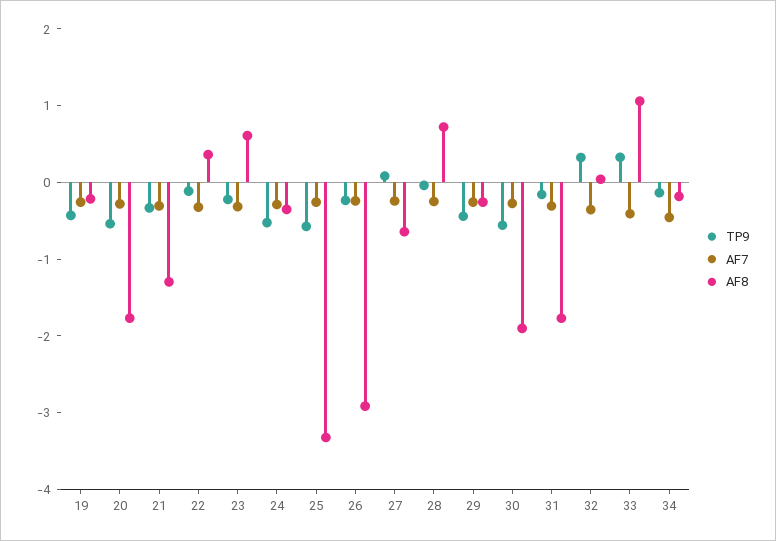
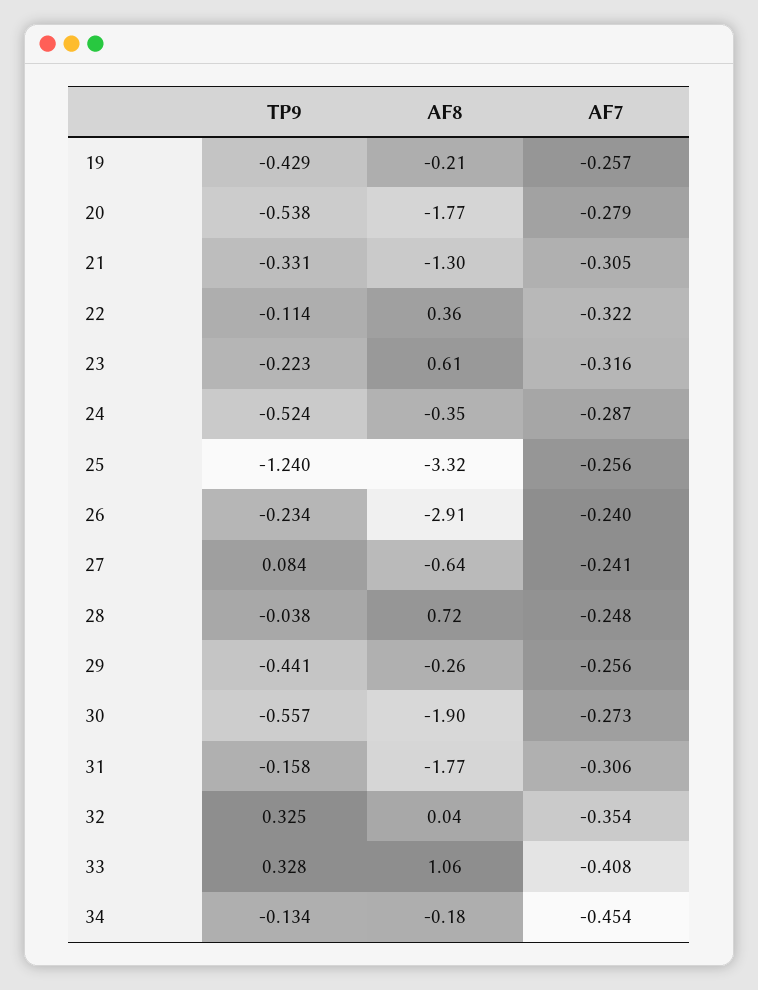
TP9, 25: -0.6 -> -1.24

